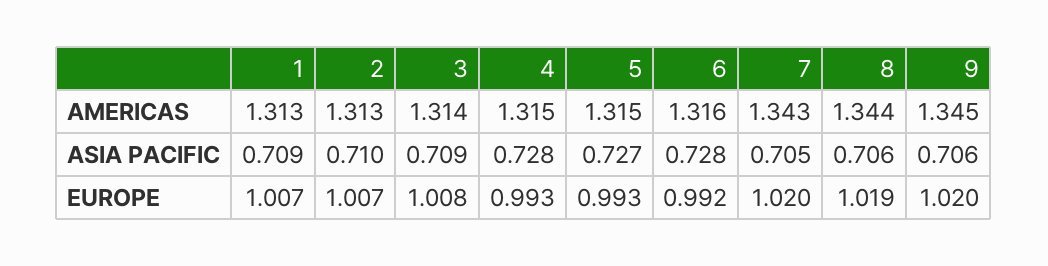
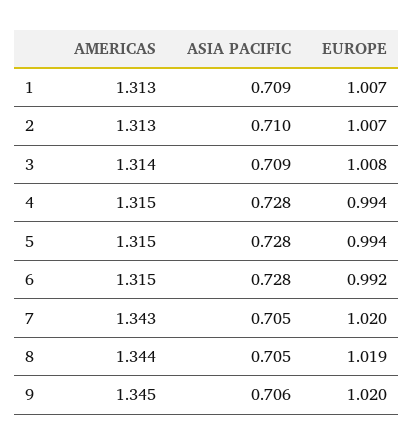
6, AMERICAS: 1.316 -> 1.315
5, ASIA PACIFIC: 0.727 -> 0.728
8, ASIA PACIFIC: 0.706 -> 0.705
4, EUROPE: 0.993 -> 0.994
5, EUROPE: 0.993 -> 0.994

